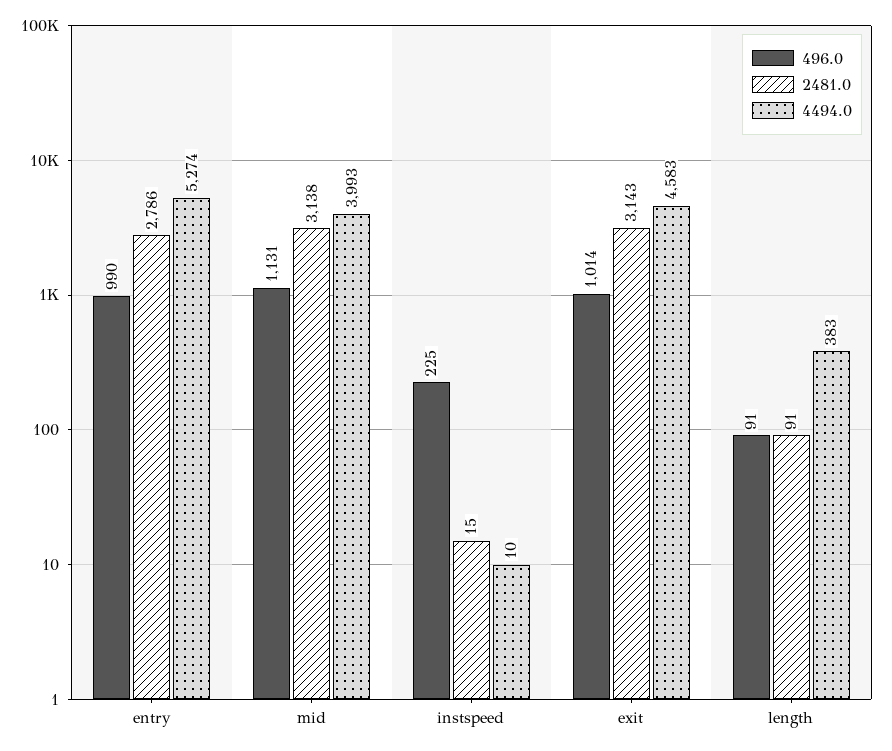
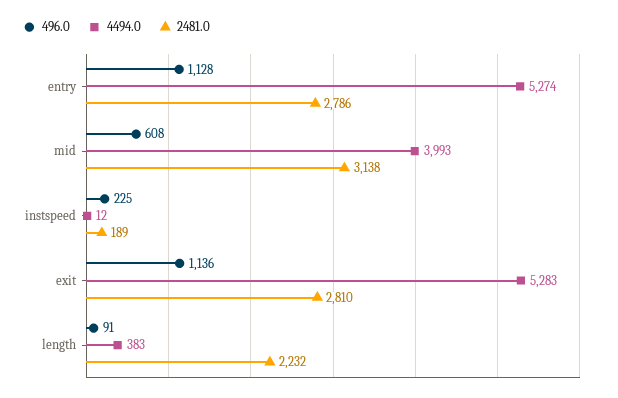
496.0, entry: 990 -> 1128
496.0, mid: 1131 -> 608
2481.0, instspeed: 15 -> 189
4494.0, instspeed: 10 -> 12
496.0, exit: 1014 -> 1136
2481.0, exit: 3143 -> 2810
4494.0, exit: 4583 -> 5283
2481.0, length: 91 -> 2232

